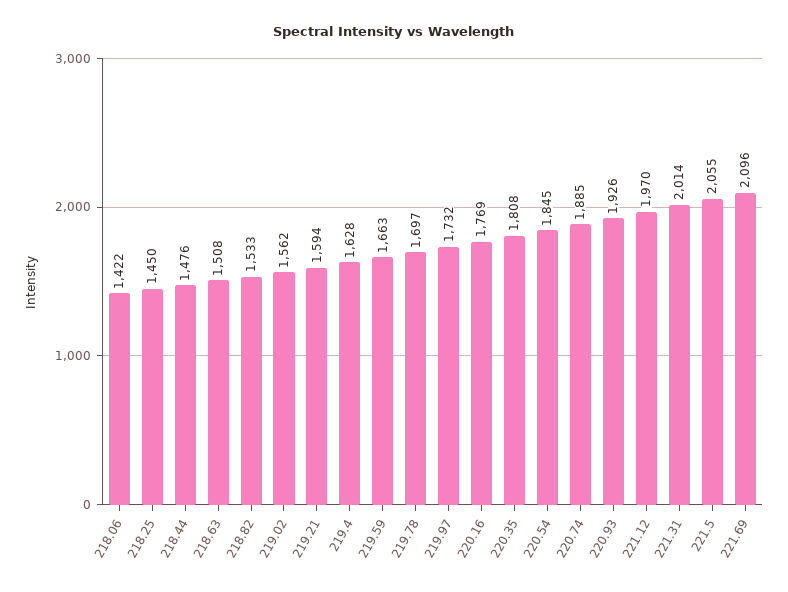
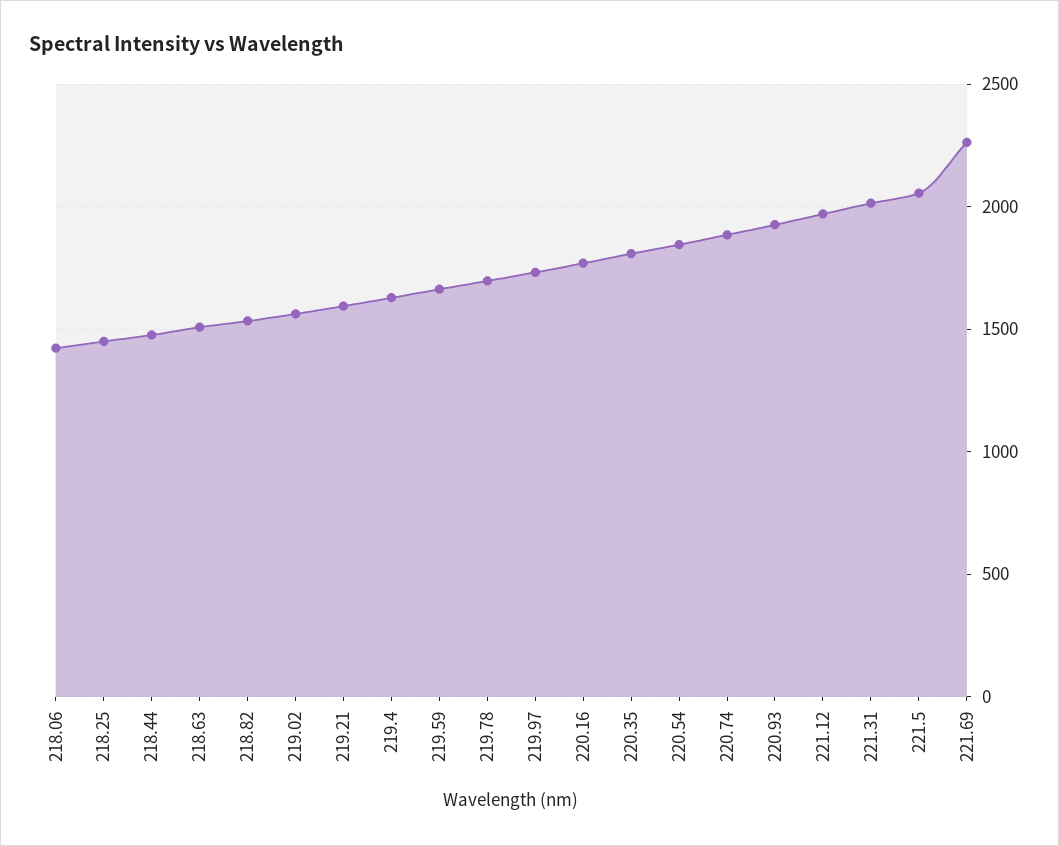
221.69: 2096 -> 2250

